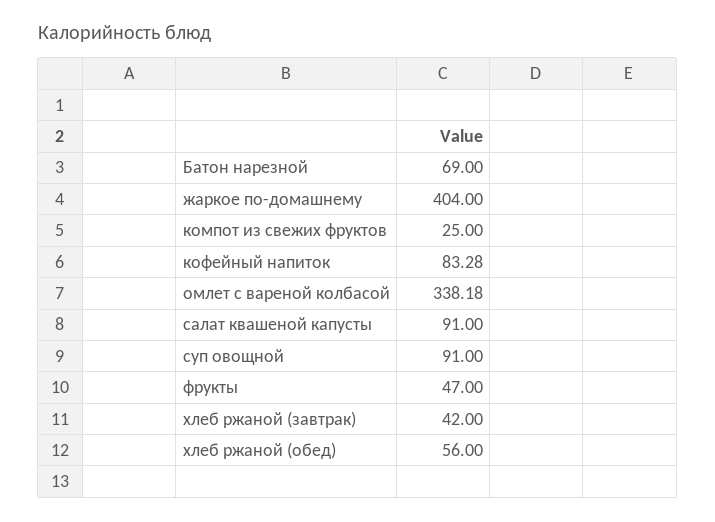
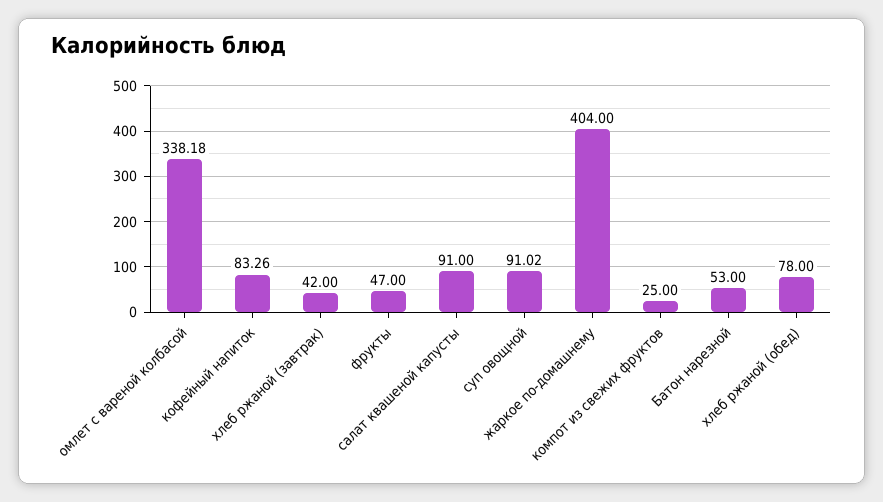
Батон нарезной: 69 -> 53
кофейный напиток: 83.28 -> 83.26
суп овощной: 91 -> 91.02
хлеб ржаной (обед): 56 -> 78

